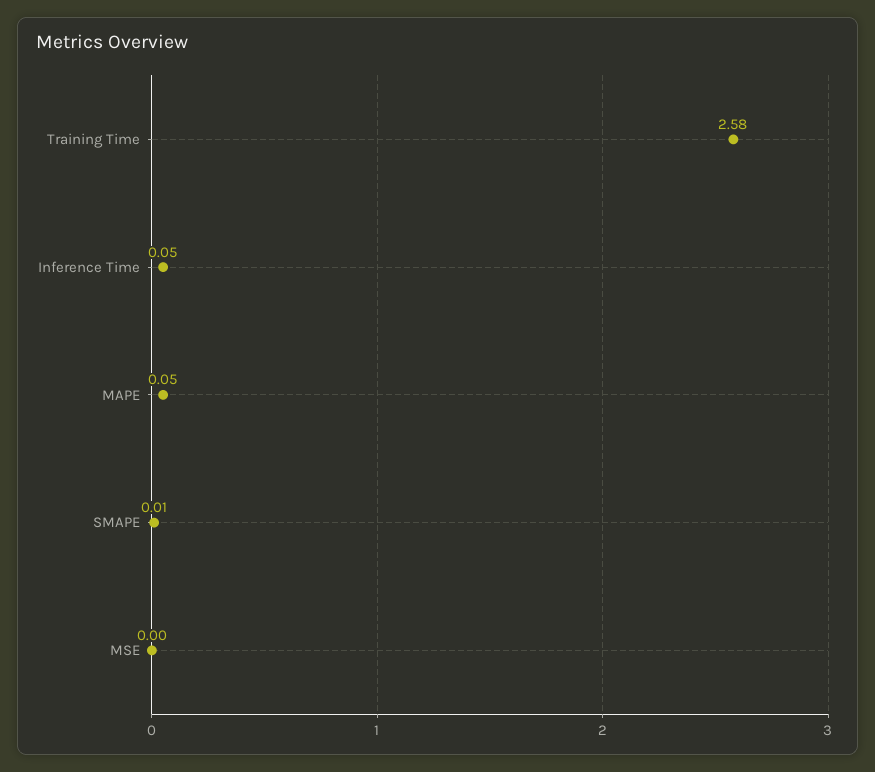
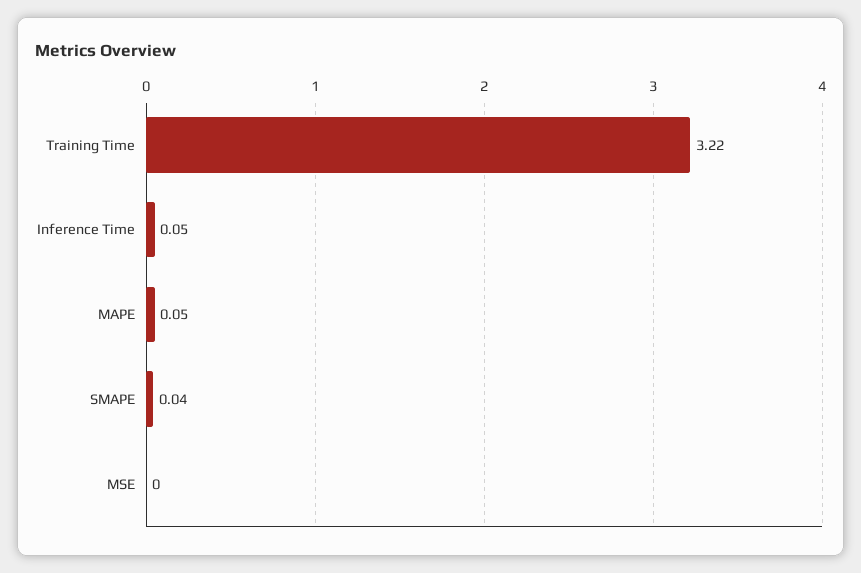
Training Time: 2.58 -> 3.22
SMAPE: 0.01 -> 0.04

